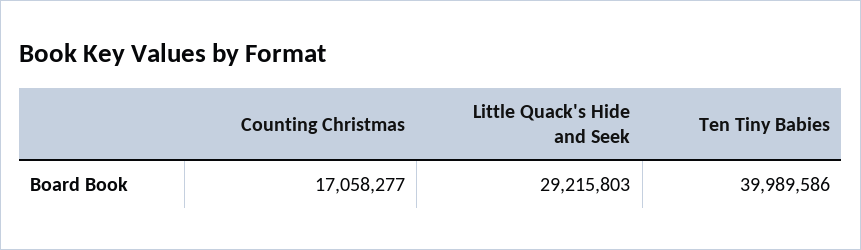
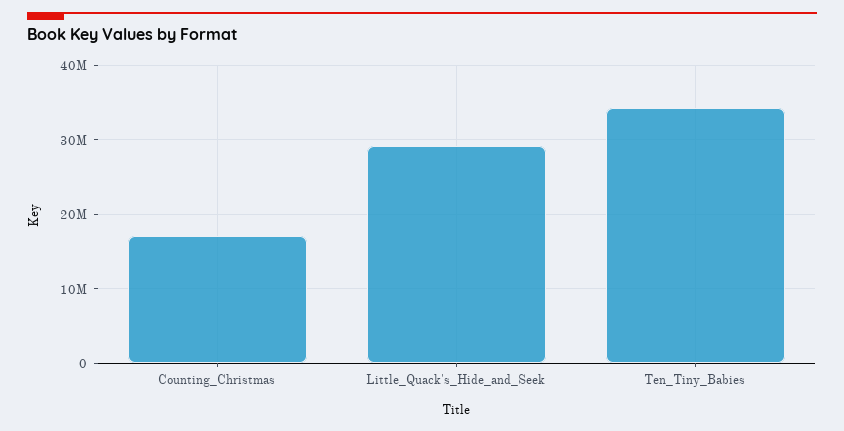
Ten Tiny Babies: 39989586 -> 34000000

